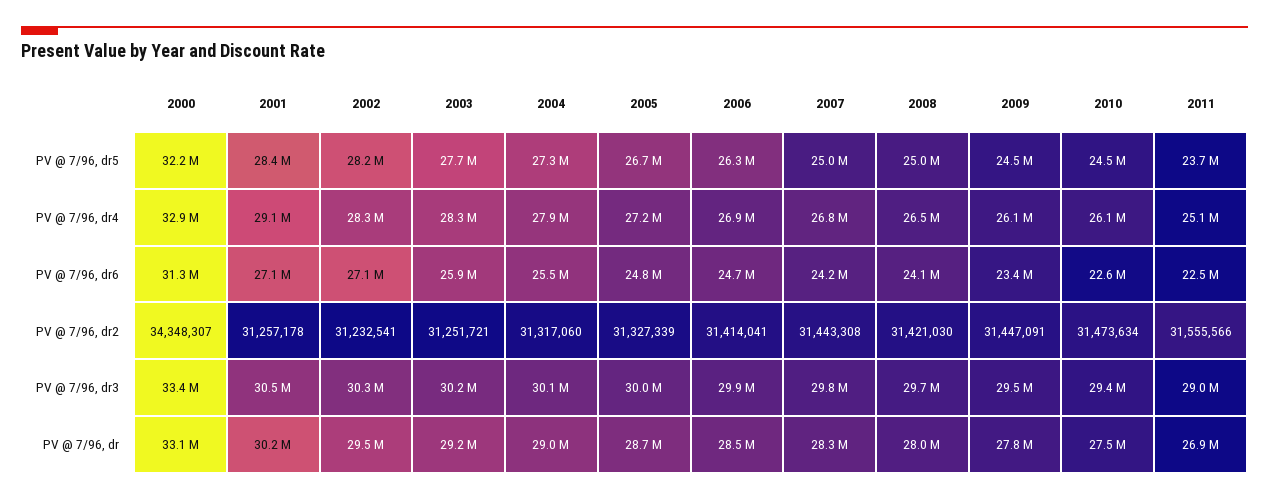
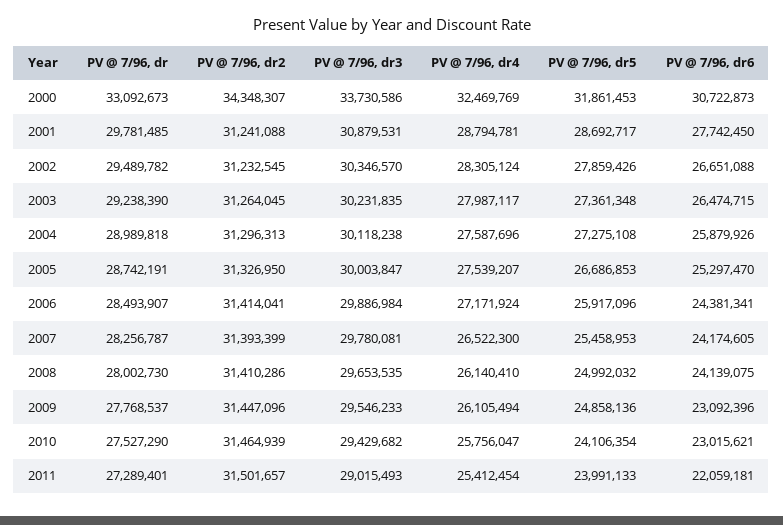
2000, PV @ 7/96, dr5: 32200000 -> 31861453
2001, PV @ 7/96, dr5: 28400000 -> 28692717
2002, PV @ 7/96, dr5: 28200000 -> 27859426
2003, PV @ 7/96, dr5: 27700000 -> 27361348
2006, PV @ 7/96, dr5: 26300000 -> 25917096
2007, PV @ 7/96, dr5: 25000000 -> 25458953
2009, PV @ 7/96, dr5: 24500000 -> 24858136
2010, PV @ 7/96, dr5: 24500000 -> 24106354
2011, PV @ 7/96, dr5: 23700000 -> 23991133
2000, PV @ 7/96, dr4: 32900000 -> 32469769
2001, PV @ 7/96, dr4: 29100000 -> 28794781
2003, PV @ 7/96, dr4: 28300000 -> 27987117
2004, PV @ 7/96, dr4: 27900000 -> 27587696
2005, PV @ 7/96, dr4: 27200000 -> 27539207
2006, PV @ 7/96, dr4: 26900000 -> 27171924
2007, PV @ 7/96, dr4: 26800000 -> 26522300
2008, PV @ 7/96, dr4: 26500000 -> 26140410
2010, PV @ 7/96, dr4: 26100000 -> 25756047
2011, PV @ 7/96, dr4: 25100000 -> 25412454
2000, PV @ 7/96, dr6: 31300000 -> 30722873
2001, PV @ 7/96, dr6: 27100000 -> 27742450
2002, PV @ 7/96, dr6: 27100000 -> 26651088
2003, PV @ 7/96, dr6: 25900000 -> 26474715
2004, PV @ 7/96, dr6: 25500000 -> 25879926
2005, PV @ 7/96, dr6: 24800000 -> 25297470
2006, PV @ 7/96, dr6: 24700000 -> 24381341
2009, PV @ 7/96, dr6: 23400000 -> 23092396
2010, PV @ 7/96, dr6: 22600000 -> 23015621
2011, PV @ 7/96, dr6: 22500000 -> 22059181
2001, PV @ 7/96, dr2: 31257178 -> 31241088
2002, PV @ 7/96, dr2: 31232541 -> 31232545
2003, PV @ 7/96, dr2: 31251721 -> 31264045
2004, PV @ 7/96, dr2: 31317060 -> 31296313
2005, PV @ 7/96, dr2: 31327339 -> 31326950
2007, PV @ 7/96, dr2: 31443308 -> 31393399
2008, PV @ 7/96, dr2: 31421030 -> 31410286
2009, PV @ 7/96, dr2: 31447091 -> 31447096
2010, PV @ 7/96, dr2: 31473634 -> 31464939
2011, PV @ 7/96, dr2: 31555566 -> 31501657
2000, PV @ 7/96, dr3: 33400000 -> 33730586
2001, PV @ 7/96, dr3: 30500000 -> 30879531
2001, PV @ 7/96, dr: 30200000 -> 29781485
2011, PV @ 7/96, dr: 26900000 -> 27289401

